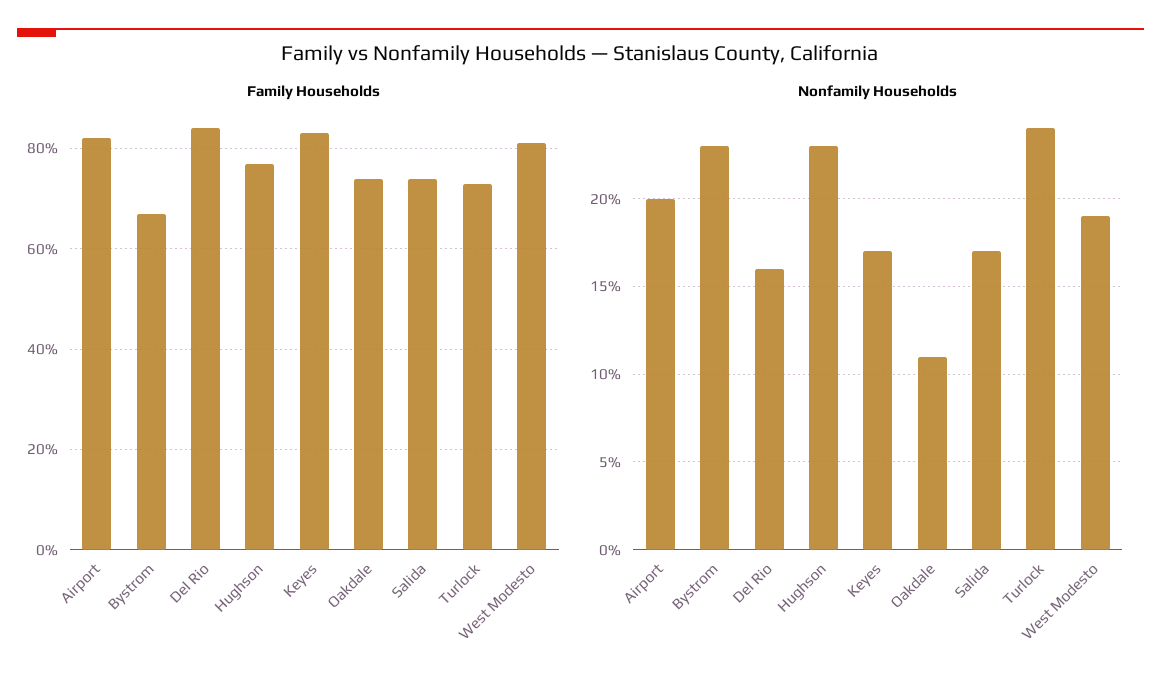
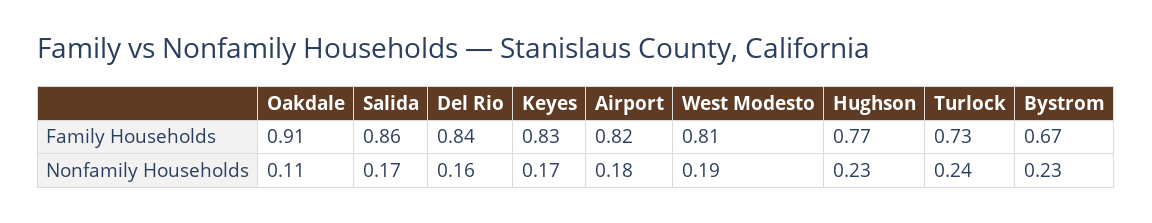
Family Households, Oakdale: 0.75 -> 0.91
Family Households, Salida: 0.75 -> 0.86
Nonfamily Households, Airport: 0.2 -> 0.18

